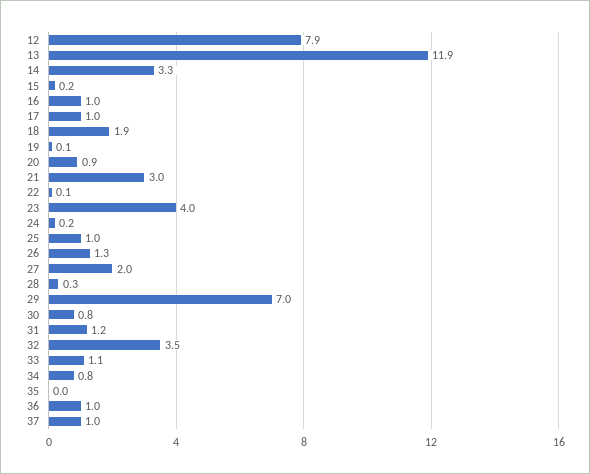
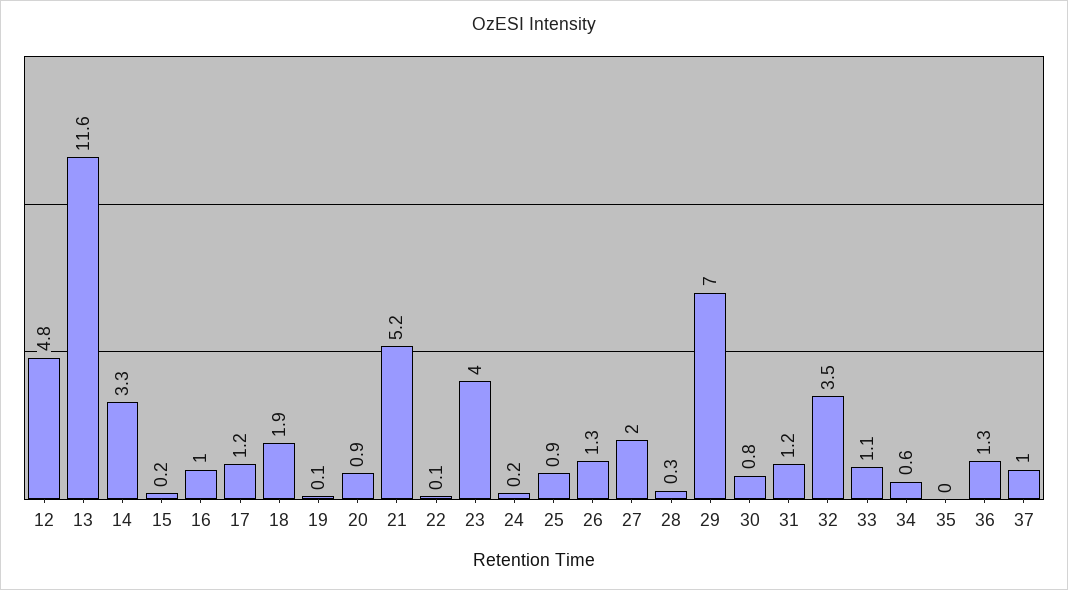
12: 7.9 -> 4.8
13: 11.9 -> 11.6
17: 1 -> 1.2
21: 3 -> 5.2
25: 1 -> 0.9
34: 0.8 -> 0.6
36: 1 -> 1.3

